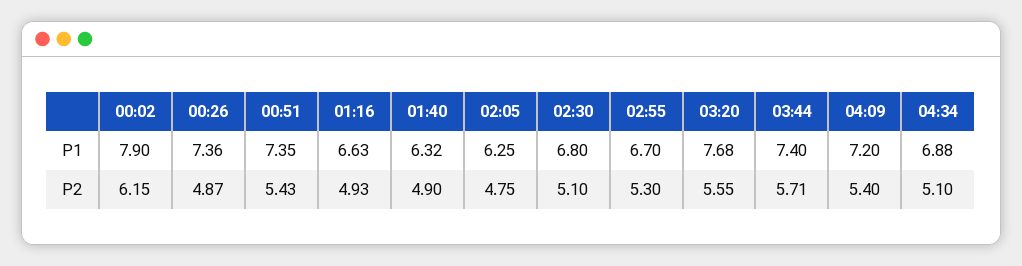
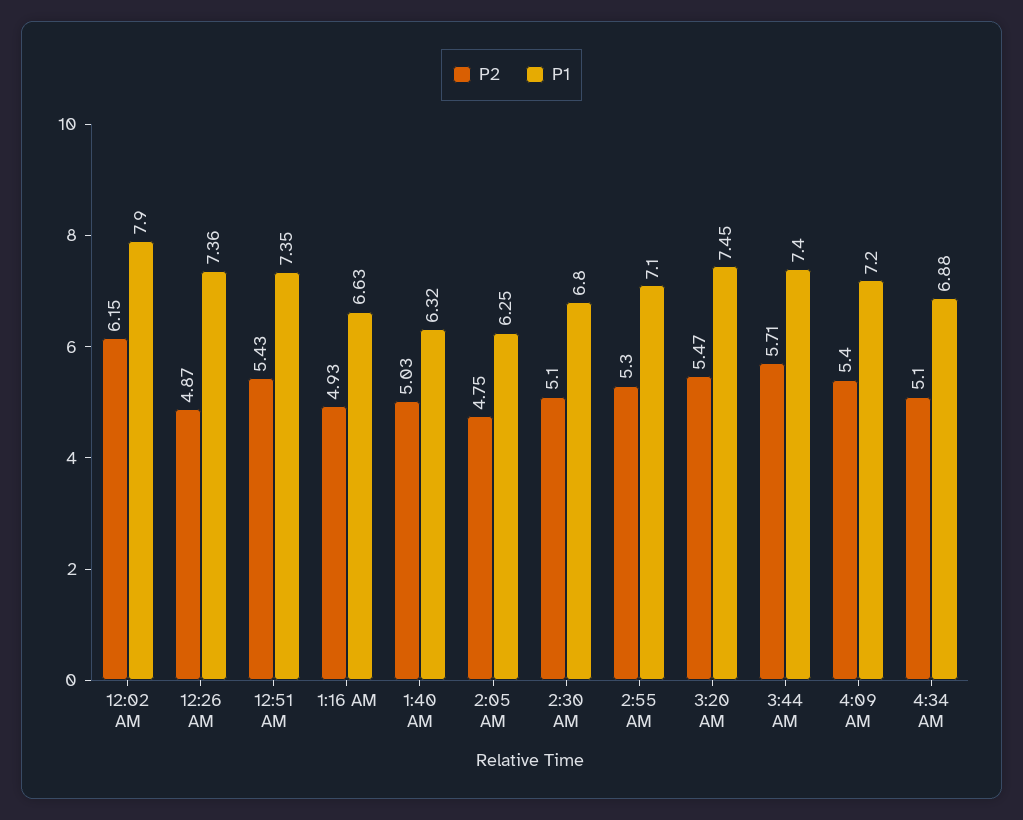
P1, 02:55: 6.7 -> 7.1
P1, 03:20: 7.68 -> 7.45
P2, 01:40: 4.9 -> 5.03
P2, 03:20: 5.55 -> 5.47

